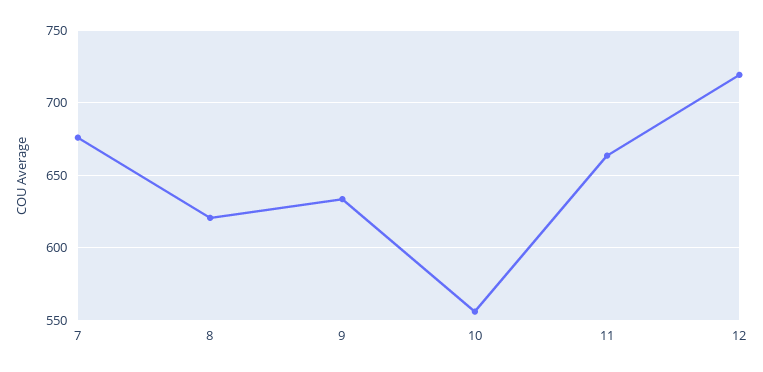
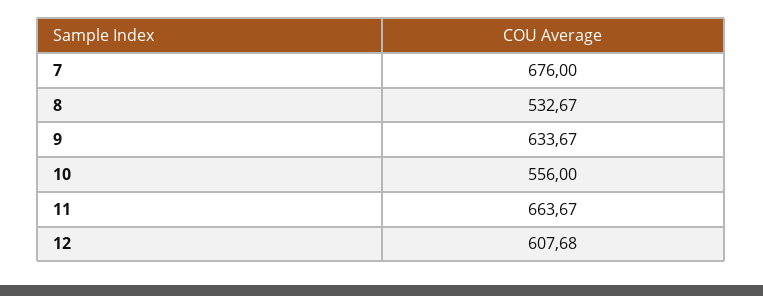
8: 620 -> 532.67
12: 720 -> 607.68

